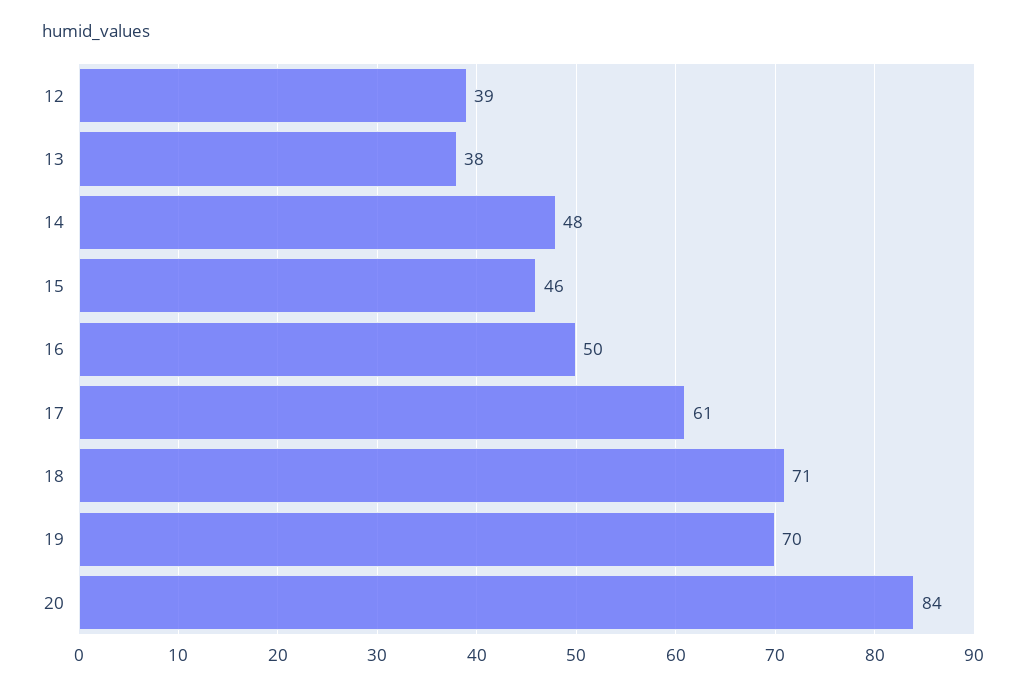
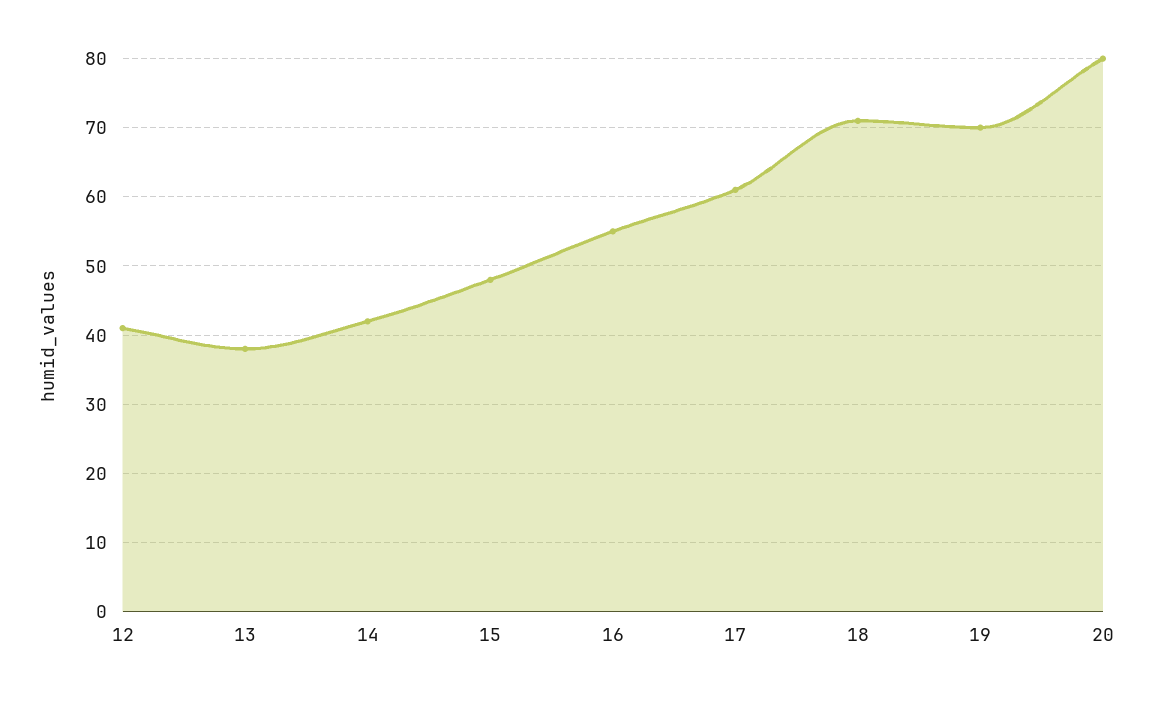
12: 39 -> 41
14: 48 -> 42
15: 46 -> 48
16: 50 -> 55
20: 84 -> 80

